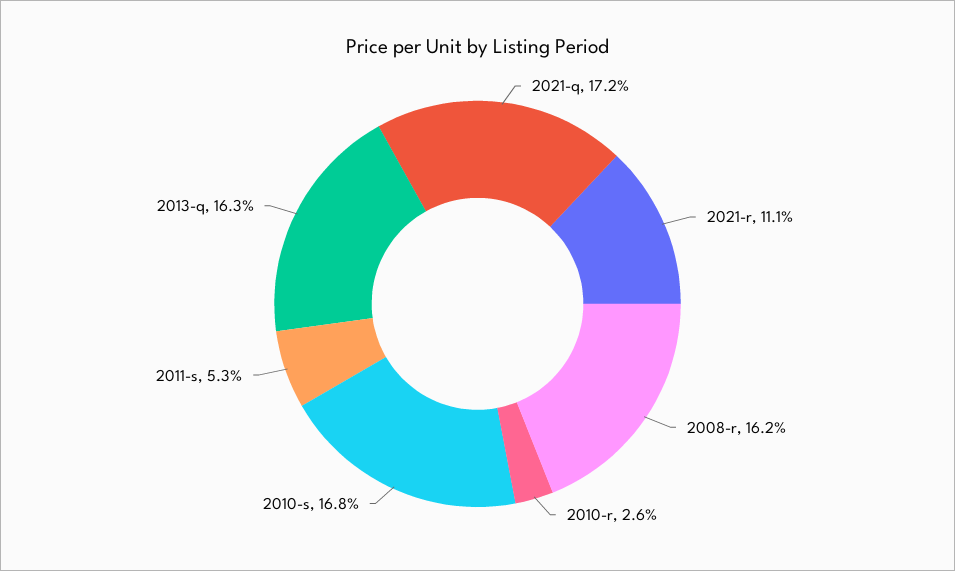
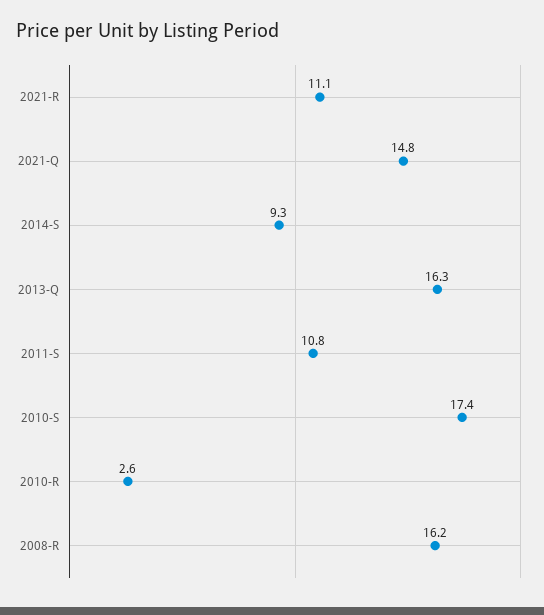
2021-q: 17.2 -> 14.8
2010-s: 16.8 -> 17.4
2011-s: 5.3 -> 10.8
2014-S: none -> 9.3

